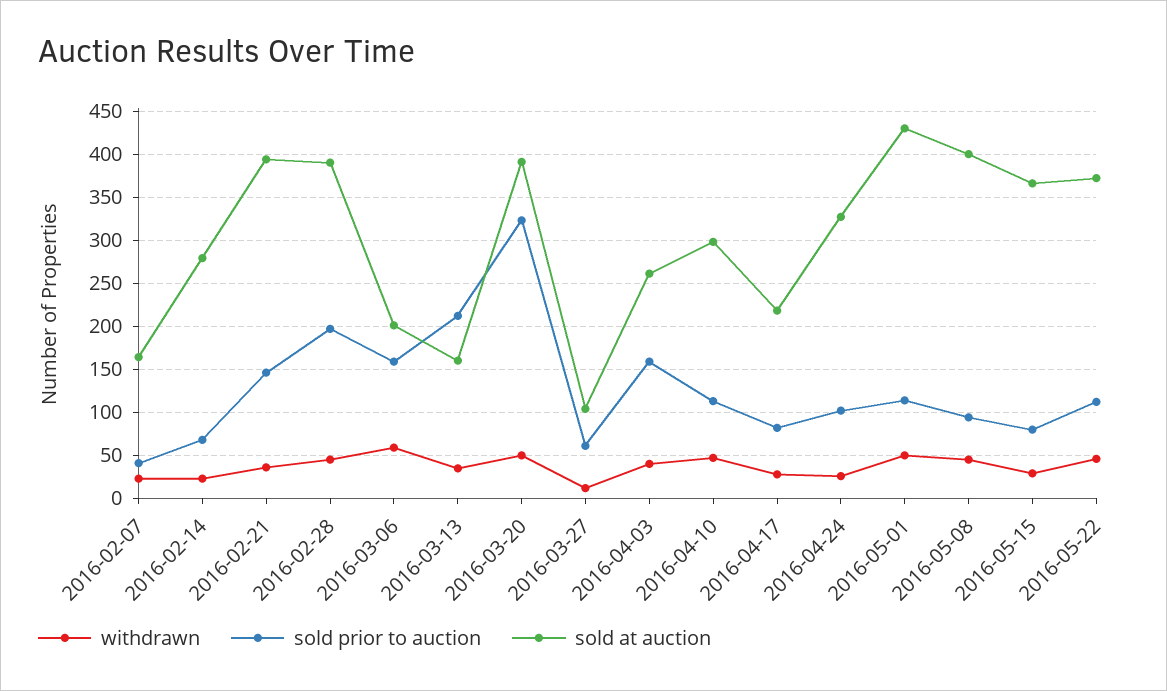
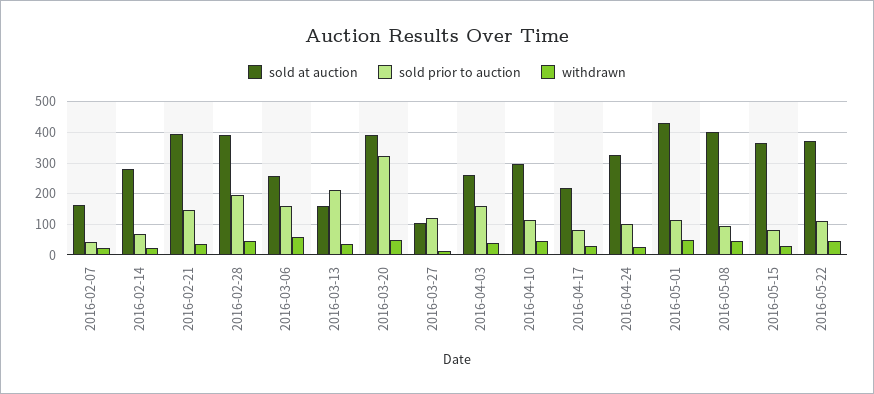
sold at auction, 2016-03-06: 200 -> 260
sold prior to auction, 2016-03-27: 60 -> 120

